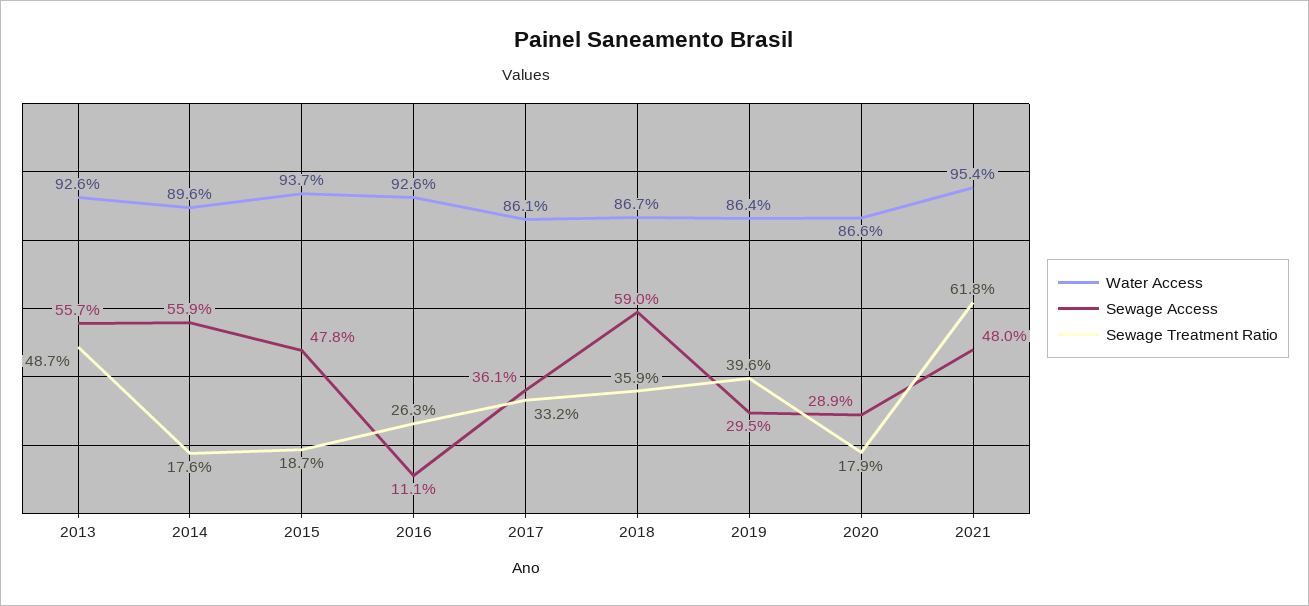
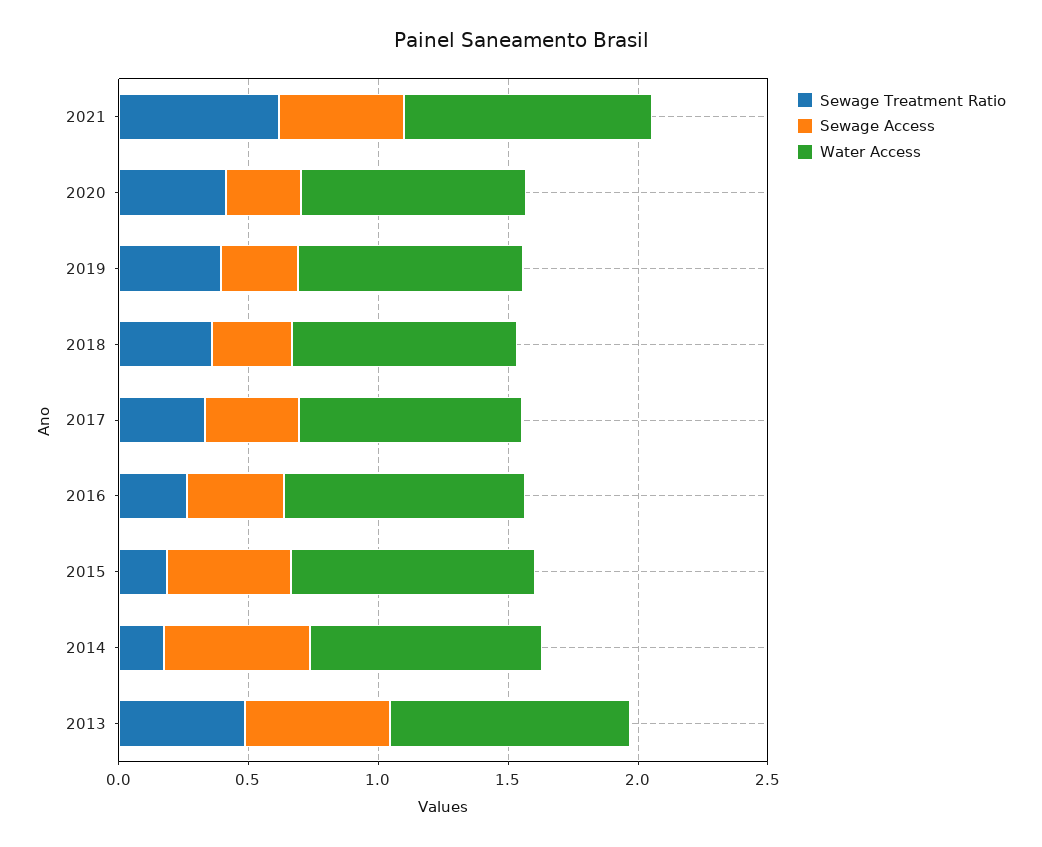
Sewage Access, 2016: 0.111 -> 0.4
Sewage Access, 2018: 0.59 -> 0.3
Sewage Treatment Ratio, 2020: 0.179 -> 0.4

